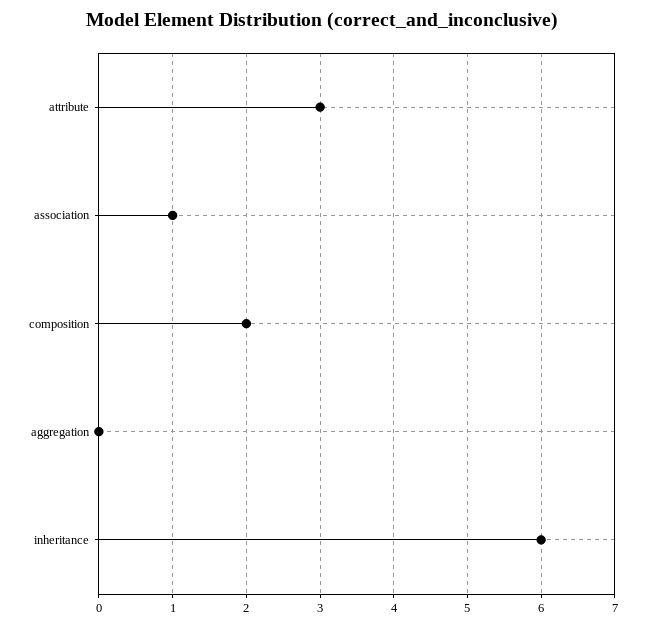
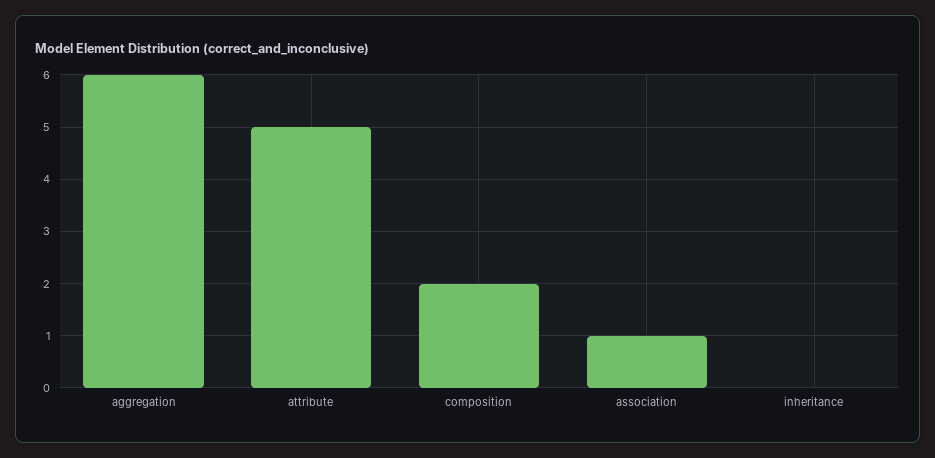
attribute: 3 -> 5
aggregation: 0 -> 6
inheritance: 6 -> 0

